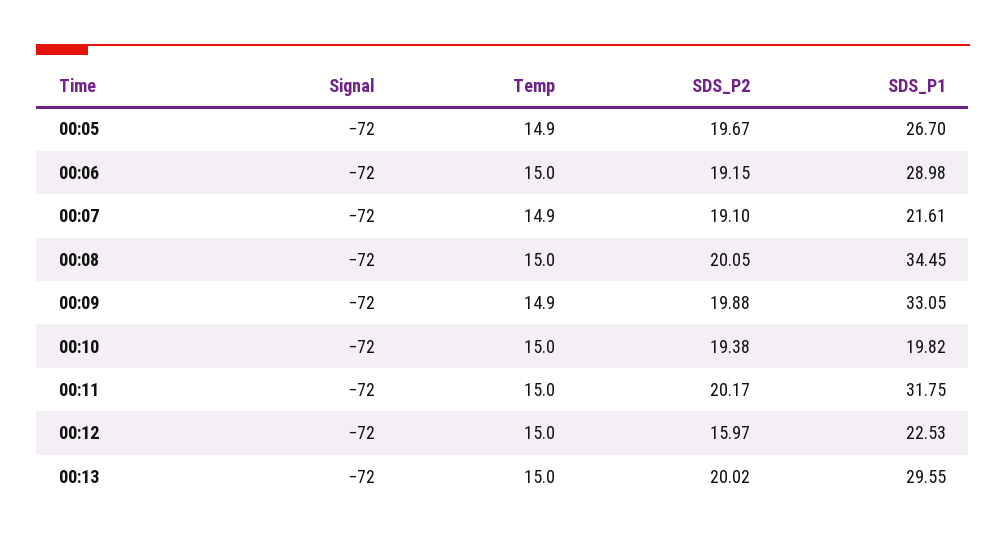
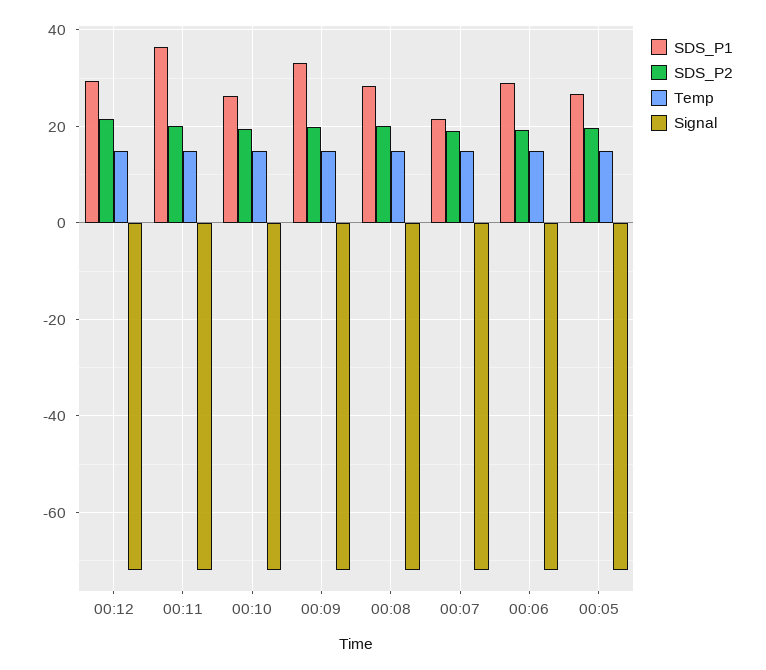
SDS_P1, 00:08: 34.45 -> 28
SDS_P1, 00:10: 19.82 -> 26
SDS_P1, 00:11: 31.75 -> 36
SDS_P2, 00:12: 15.97 -> 22
SDS_P1, 00:12: 22.53 -> 30
Signal, 00:13: -72 -> none
Temp, 00:13: 15 -> none
SDS_P2, 00:13: 20.02 -> none
SDS_P1, 00:13: 29.55 -> none

